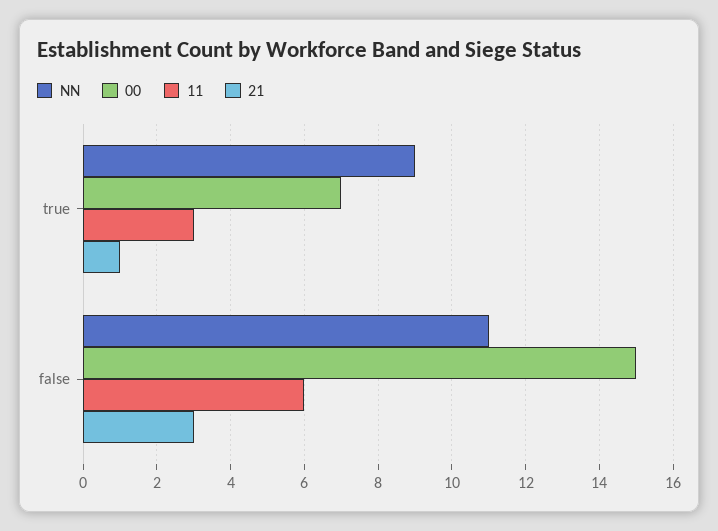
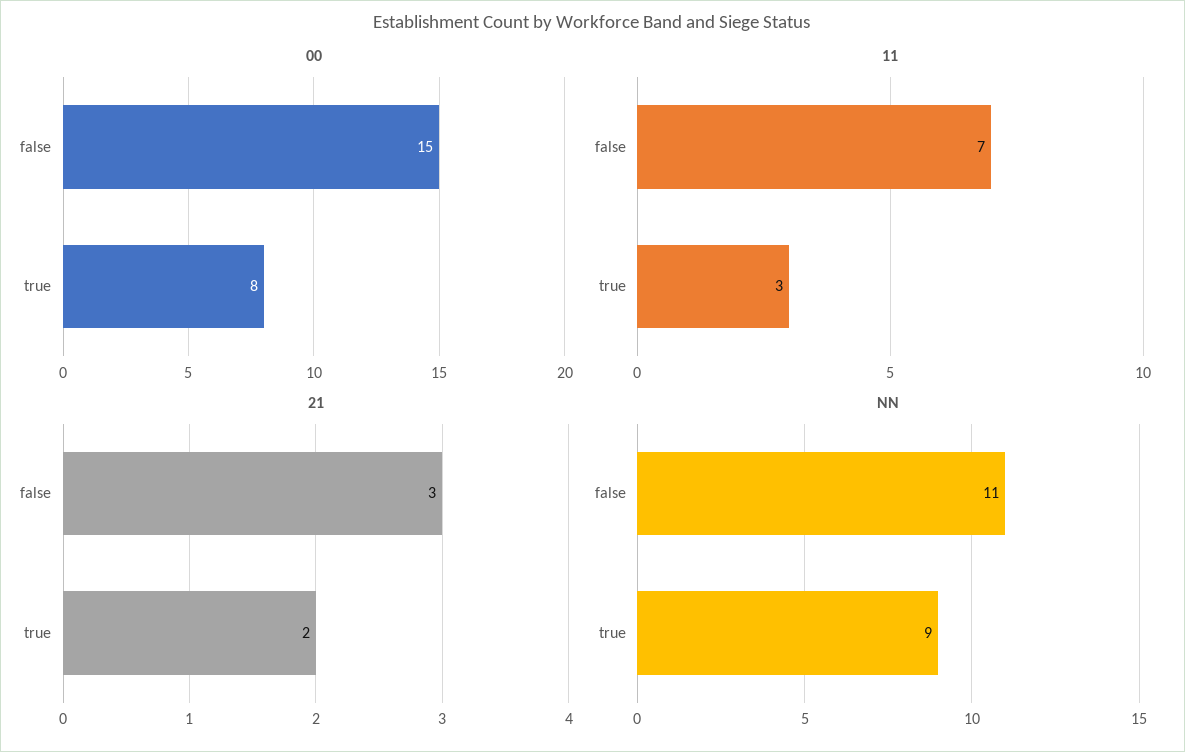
00, true: 7 -> 8
21, true: 1 -> 2
11, false: 6 -> 7

